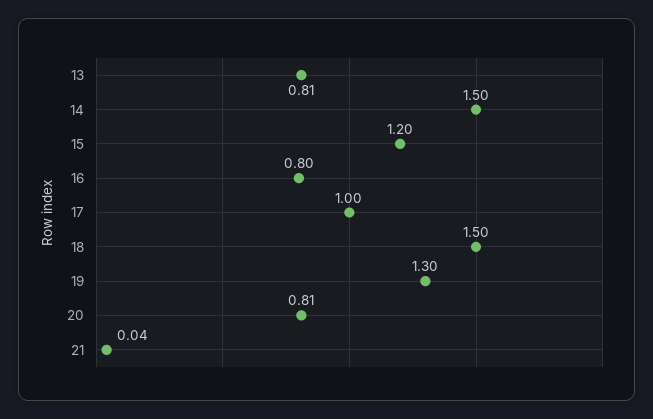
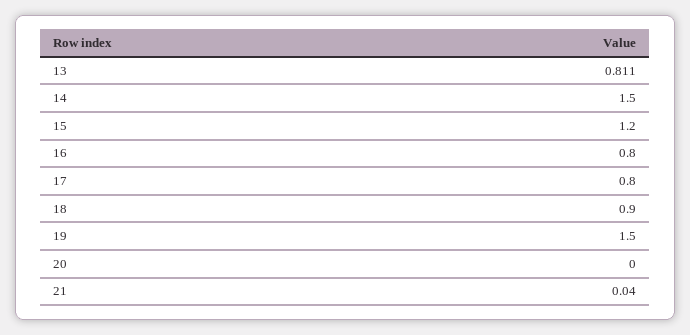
17: 1 -> 0.8
18: 1.5 -> 0.9
19: 1.3 -> 1.5
20: 0.81 -> 0

